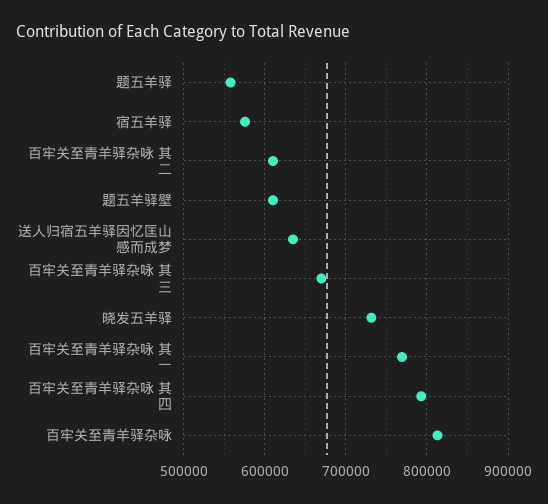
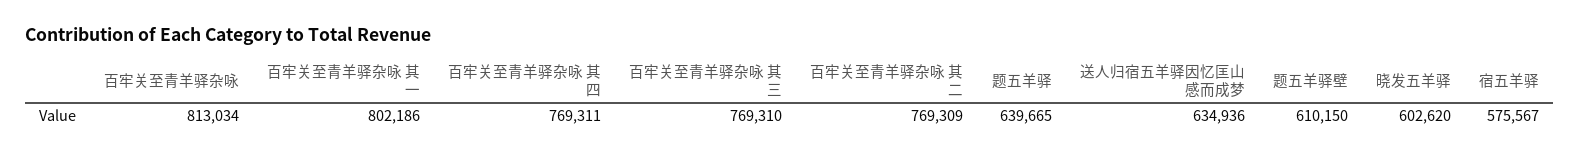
题五羊驿: 560000 -> 639665
百牢关至青羊驿杂咏 其二: 610000 -> 769309
百牢关至青羊驿杂咏 其三: 670000 -> 769310
晓发五羊驿: 730000 -> 602620
百牢关至青羊驿杂咏 其一: 770000 -> 802186
百牢关至青羊驿杂咏 其四: 790000 -> 769311

